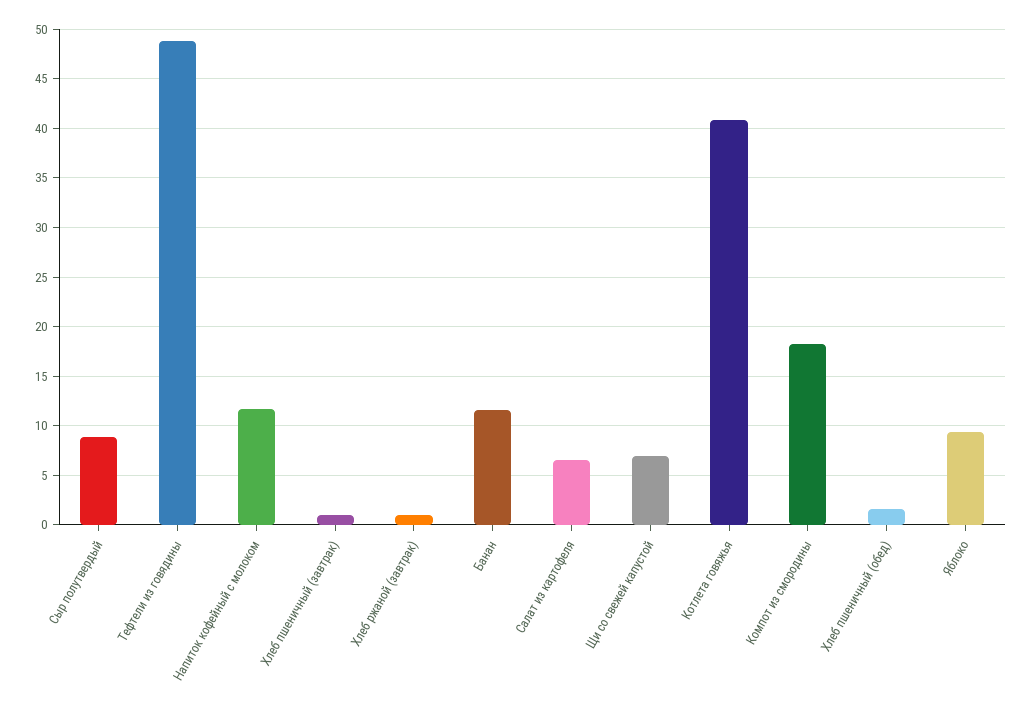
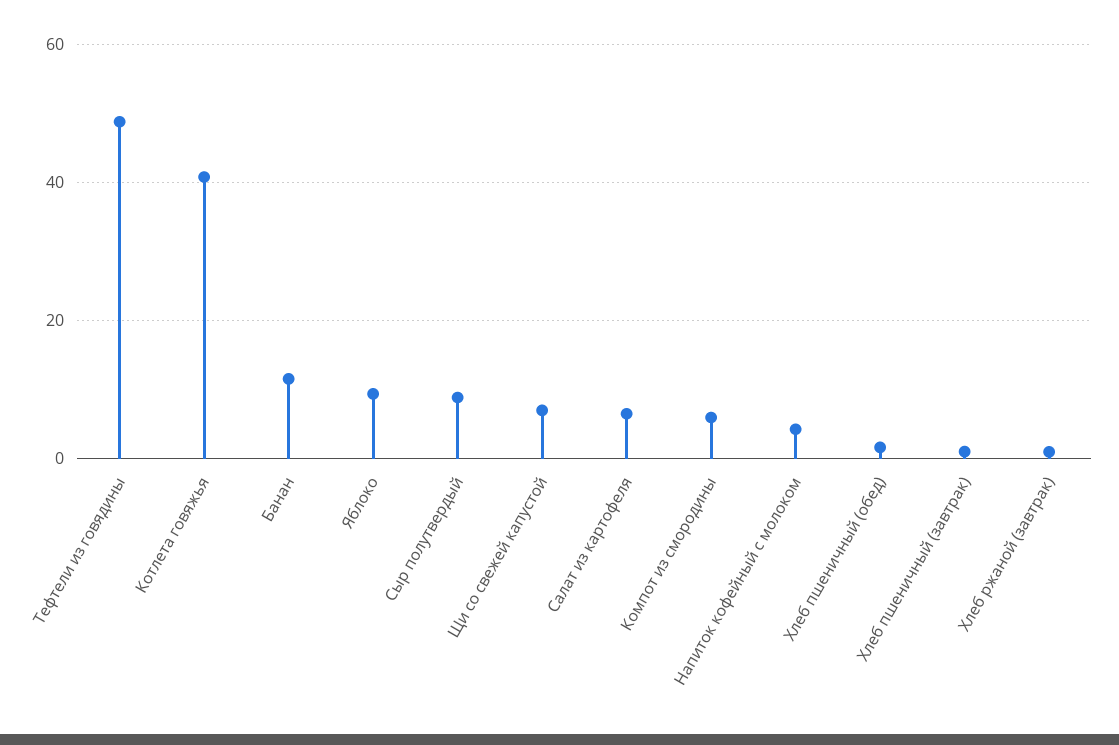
Напиток кофейный с молоком: 12 -> 4
Компот из смородины: 18 -> 6

